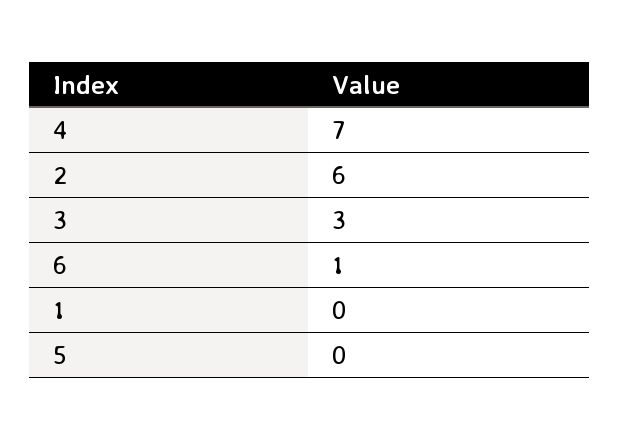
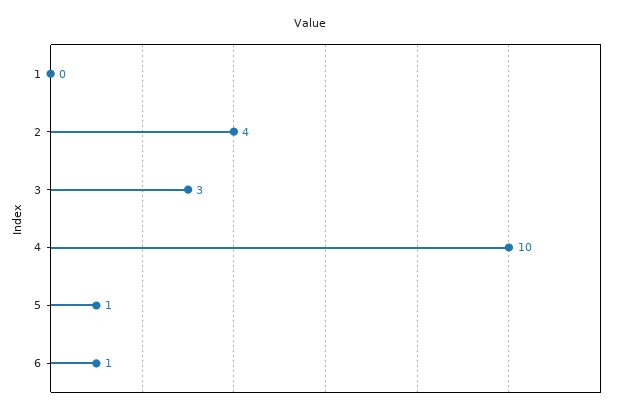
4: 7 -> 10
2: 6 -> 4
5: 0 -> 1

